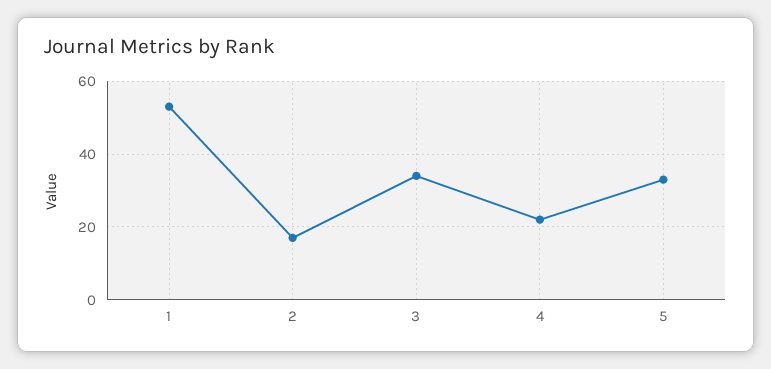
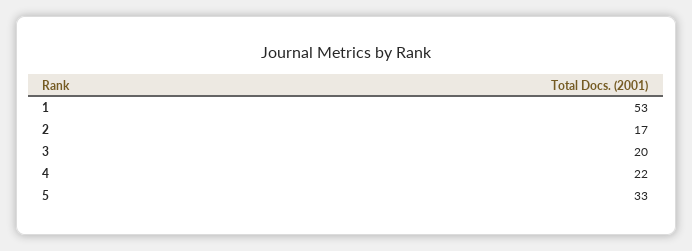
3: 35 -> 20

